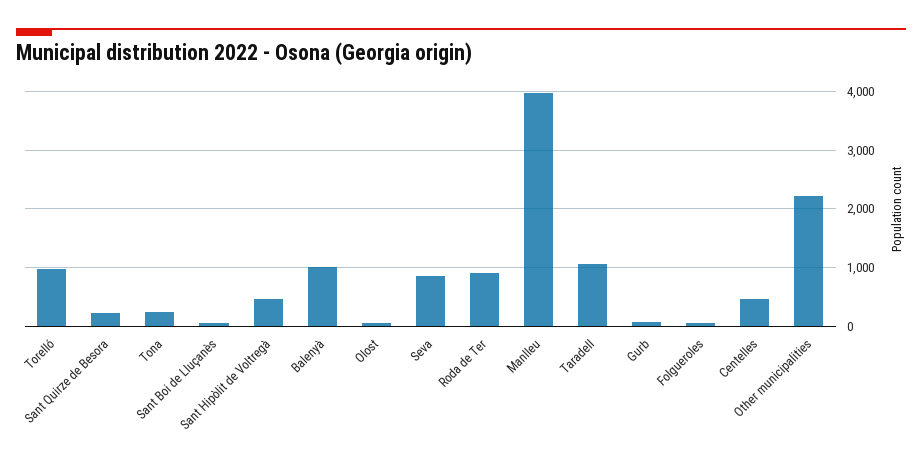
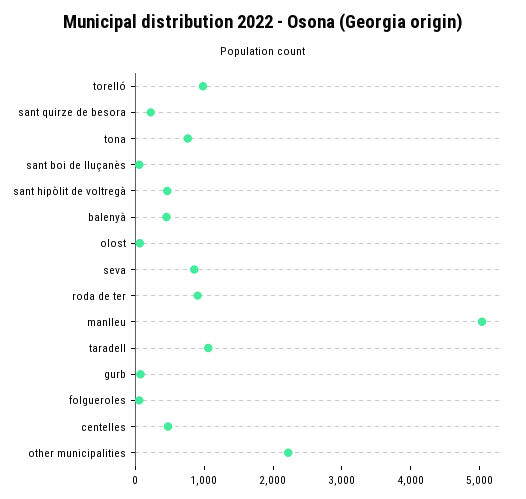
Tona: 200 -> 800
Balenyà: 1000 -> 400
Manlleu: 4000 -> 5000

